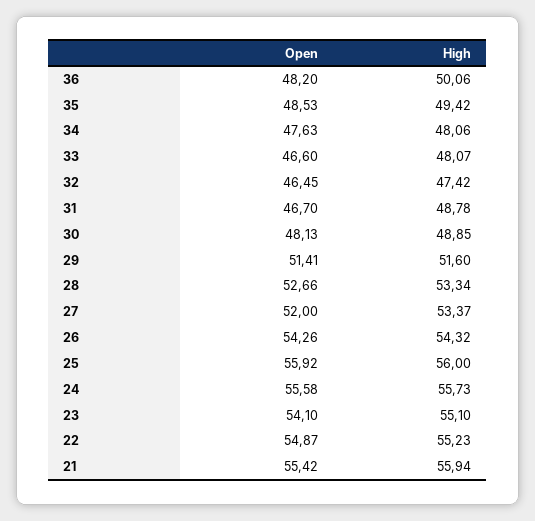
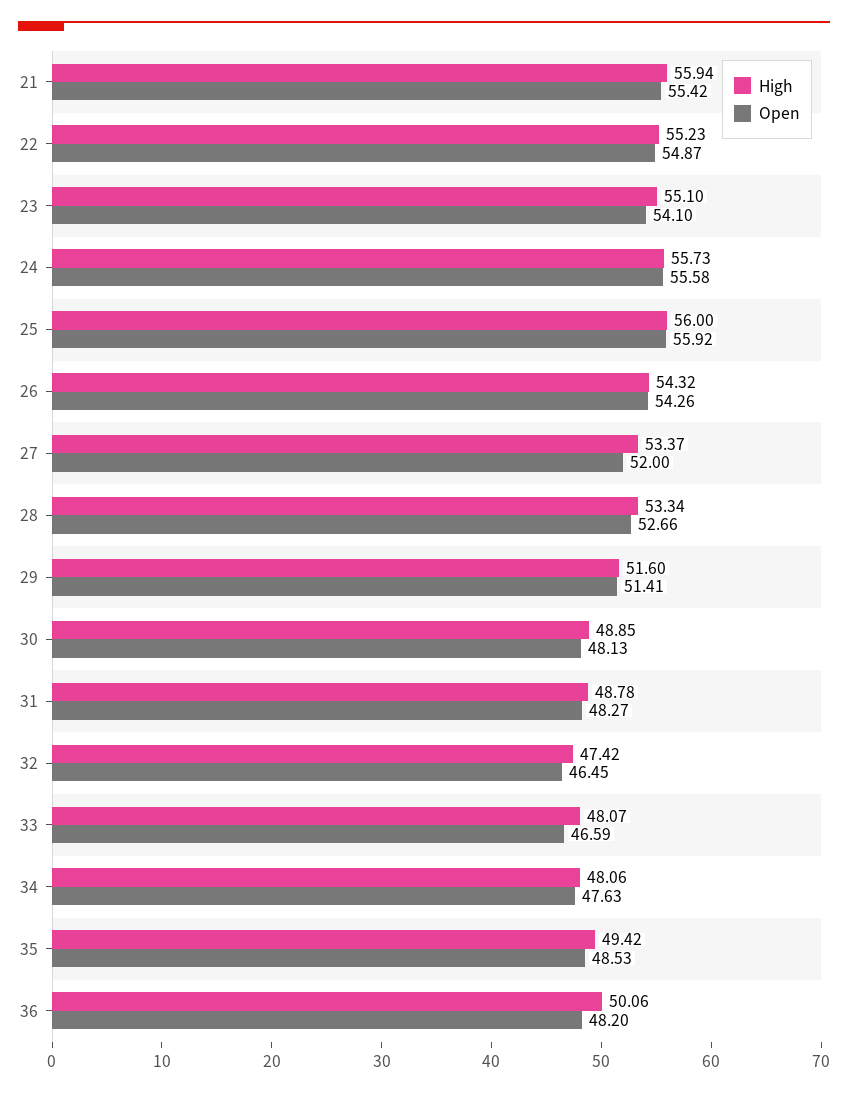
Open, 33: 46.6 -> 46.59
Open, 31: 46.7 -> 48.27

